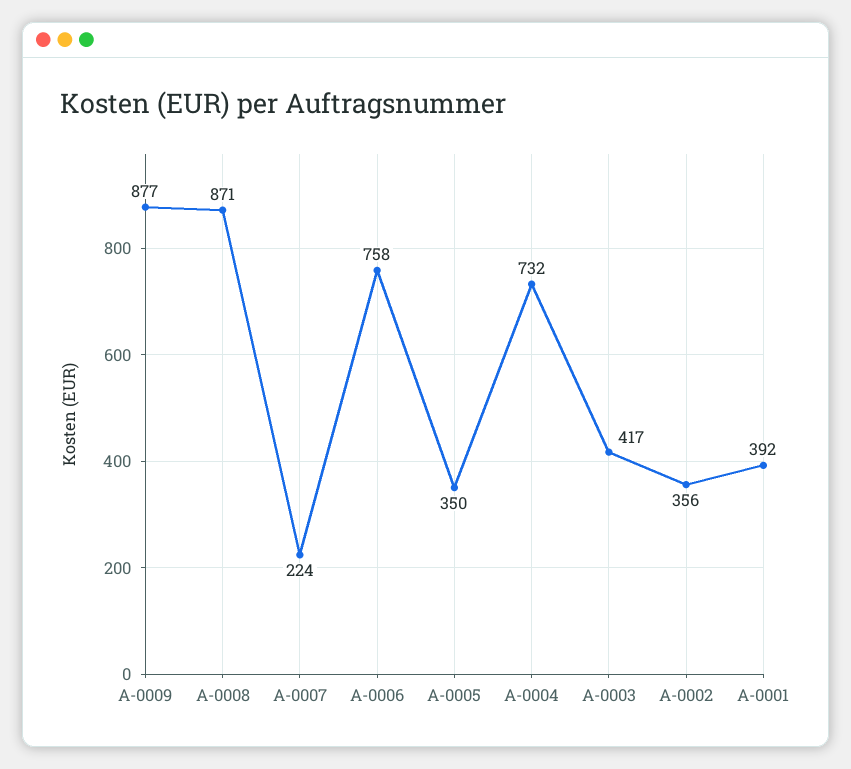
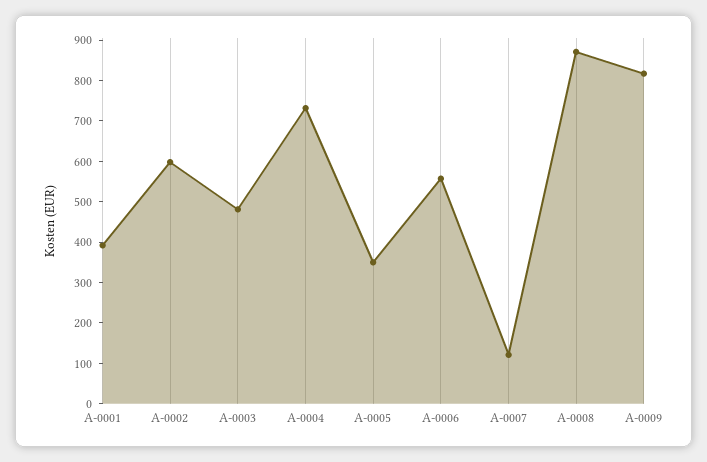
A-0009: 877 -> 820
A-0007: 224 -> 120
A-0006: 758 -> 560
A-0003: 417 -> 480
A-0002: 356 -> 600

